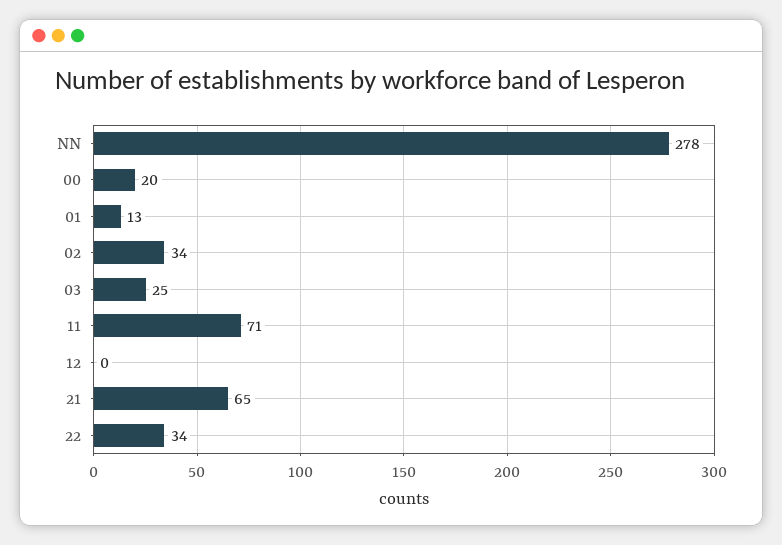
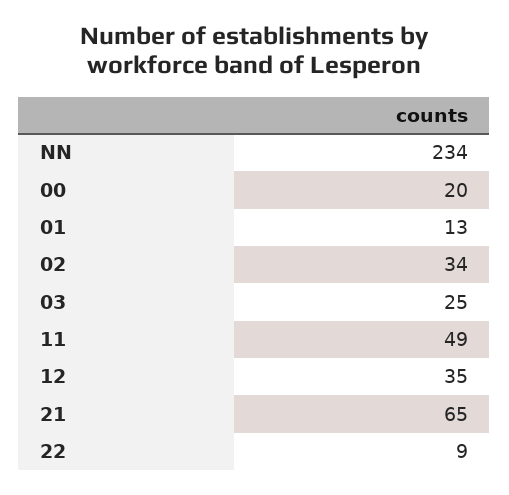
NN: 278 -> 234
11: 71 -> 49
12: 0 -> 35
22: 34 -> 9

